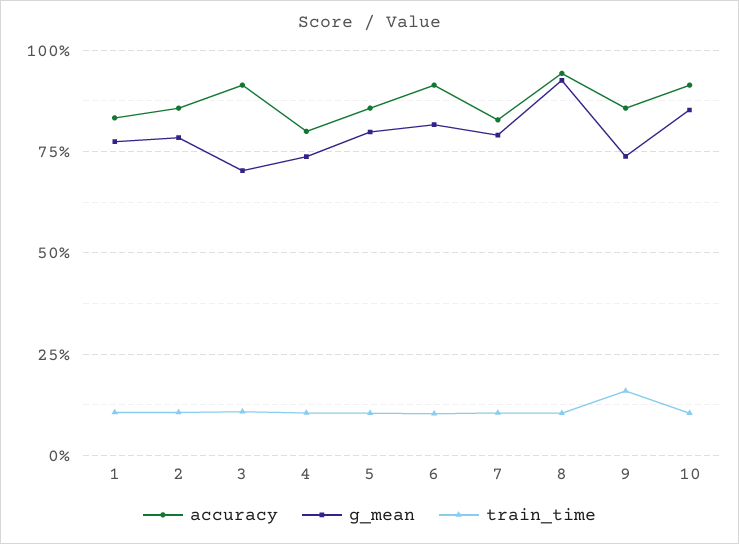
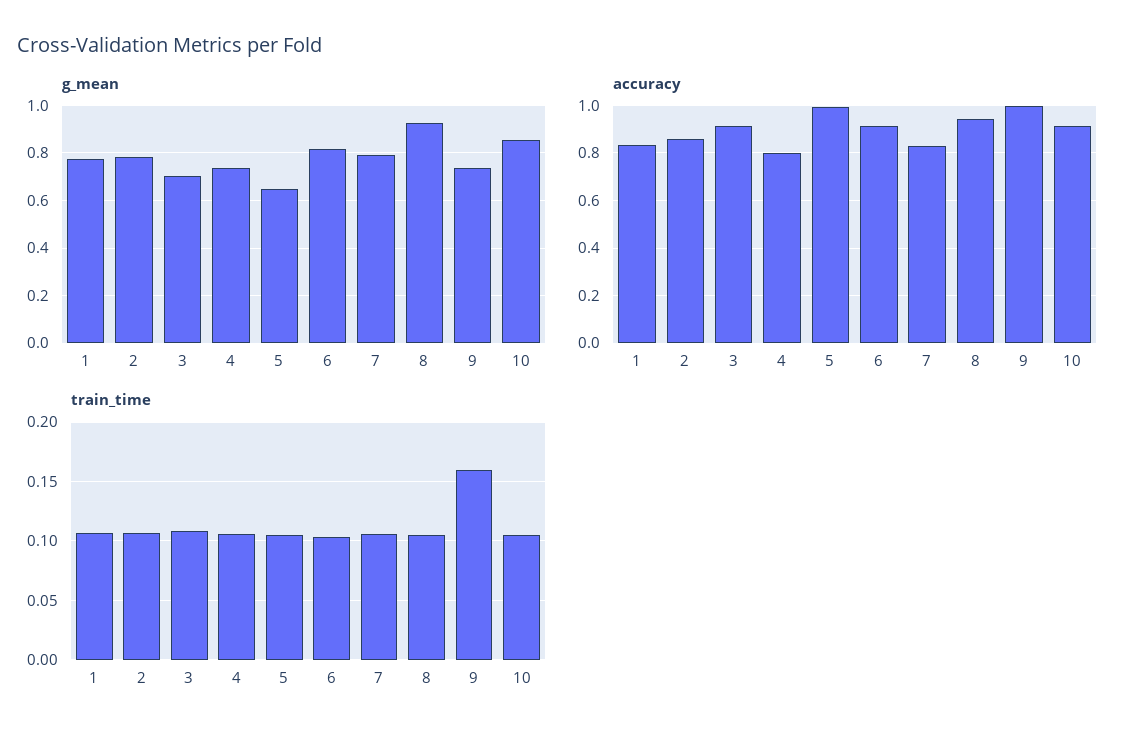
accuracy, 5: 0.85 -> 1
g_mean, 5: 0.8 -> 0.65
accuracy, 9: 0.85 -> 1

